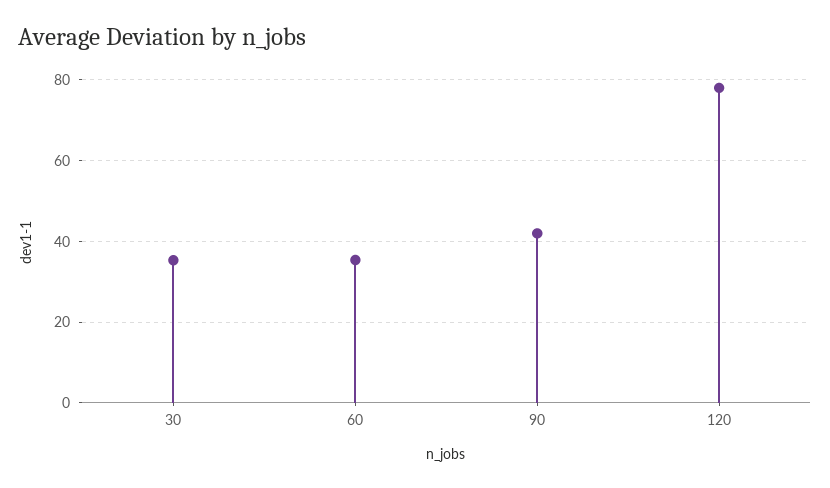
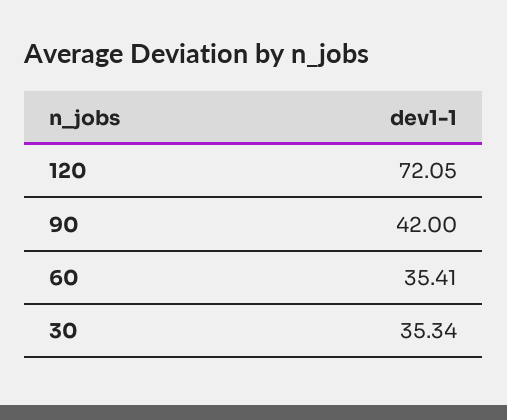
120: 78 -> 72.05

